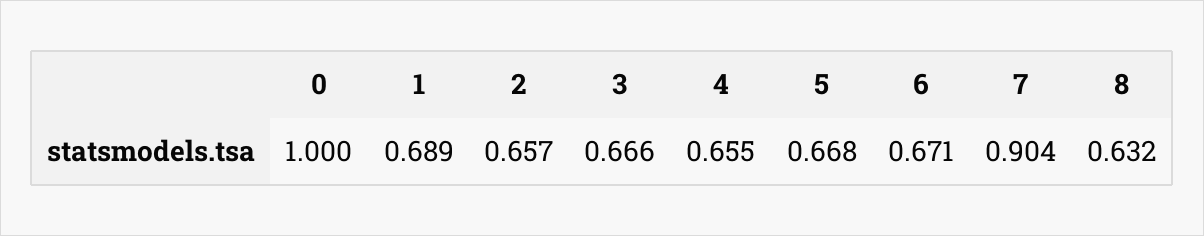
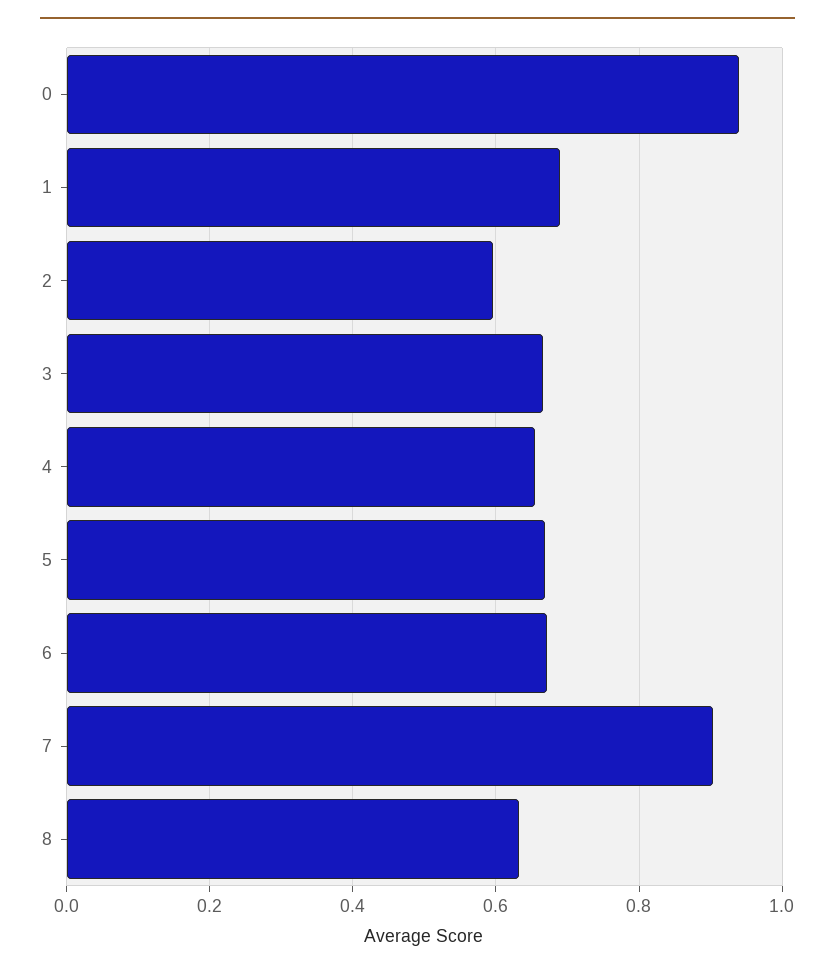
0: 1 -> 0.94
2: 0.657 -> 0.6

